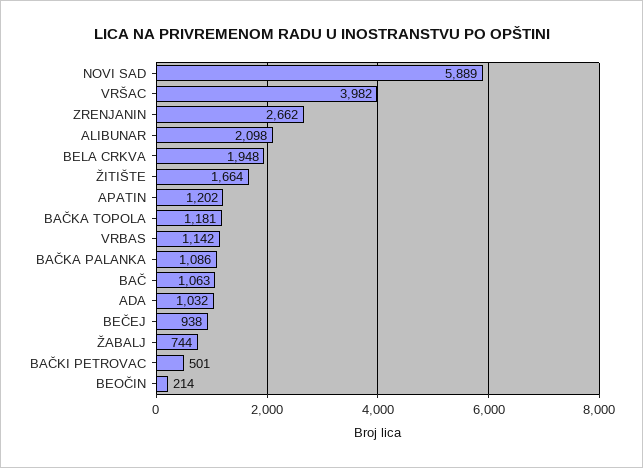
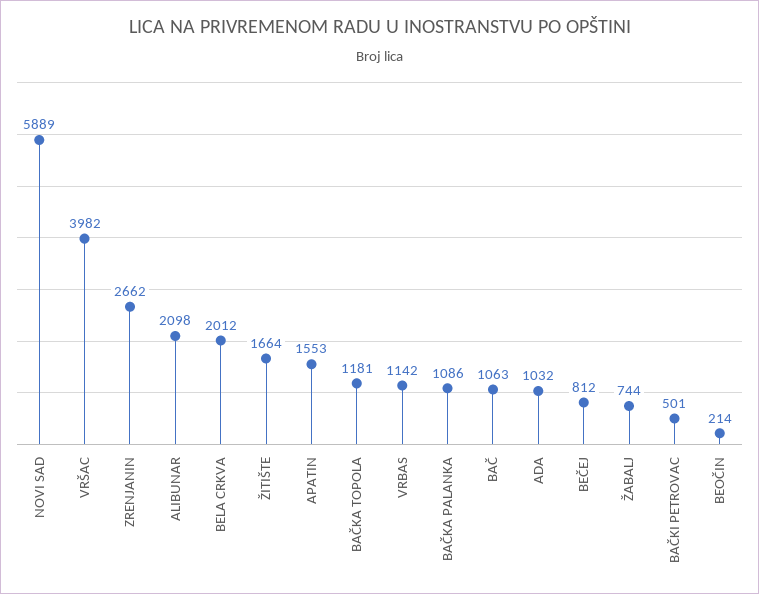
BELA CRKVA: 1948 -> 2012
APATIN: 1202 -> 1553
BEČEJ: 938 -> 812

